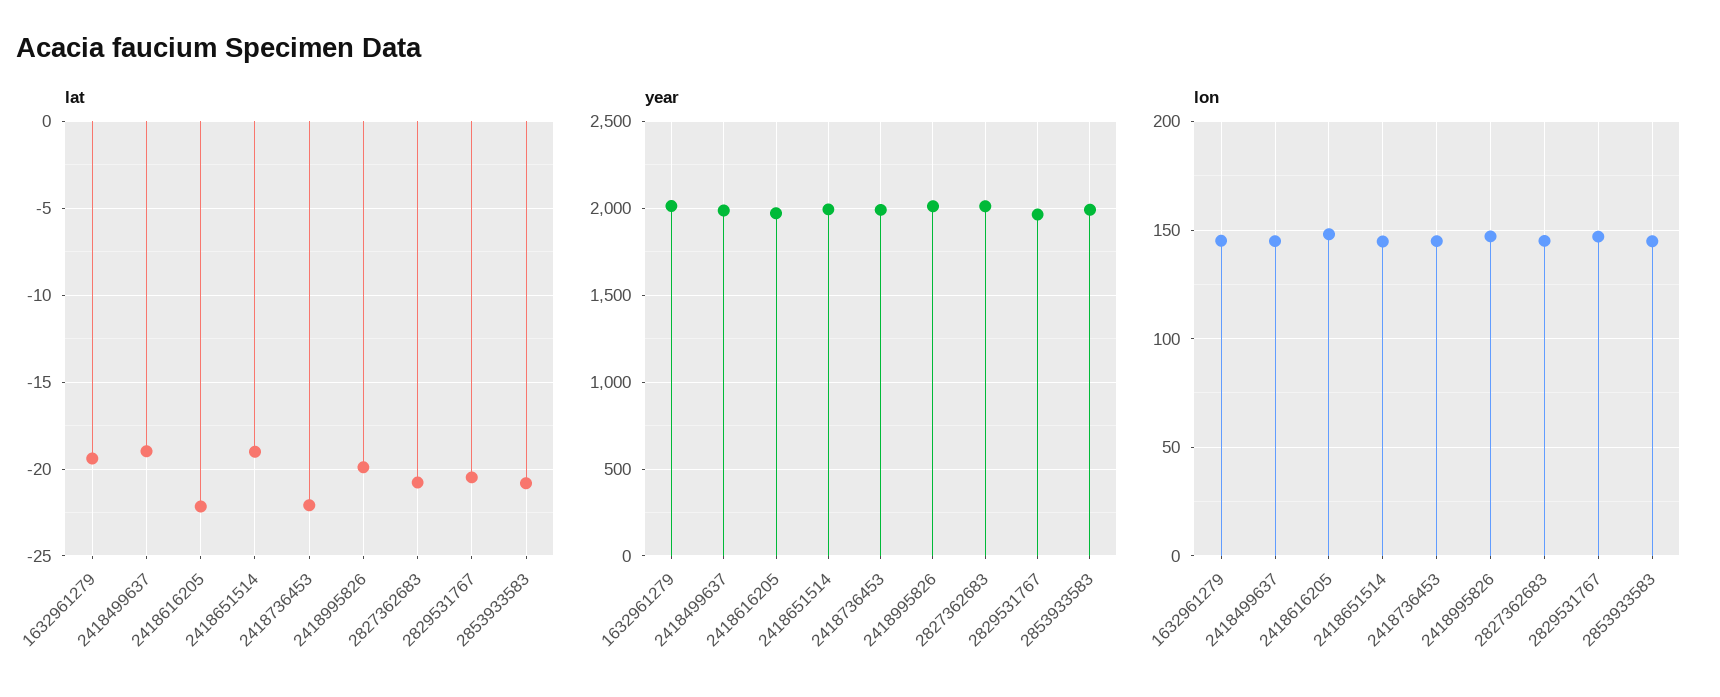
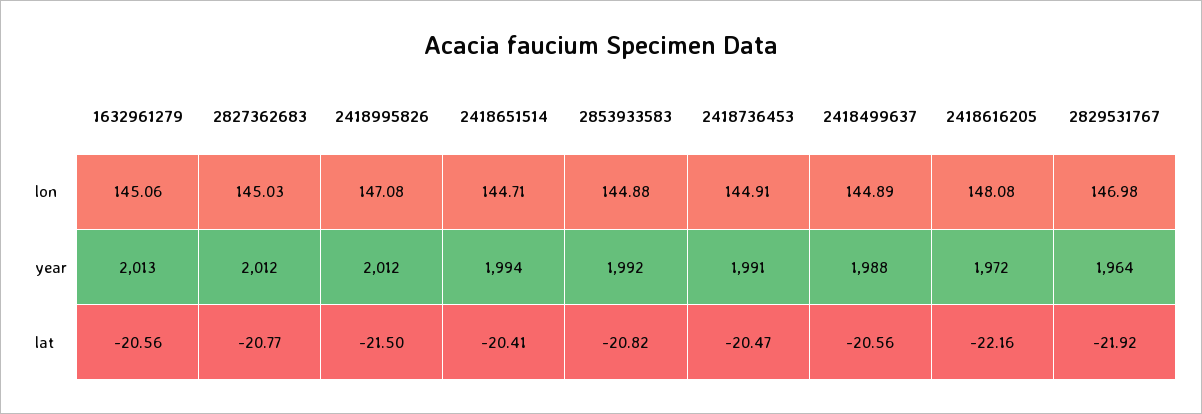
lat, 1632961279: -19.5 -> -20.56
lat, 2418499637: -19 -> -20.56
lat, 2418651514: -19 -> -20.41
lat, 2418736453: -22 -> -20.47
lat, 2418995826: -20 -> -21.5
lat, 2829531767: -20.5 -> -21.92

